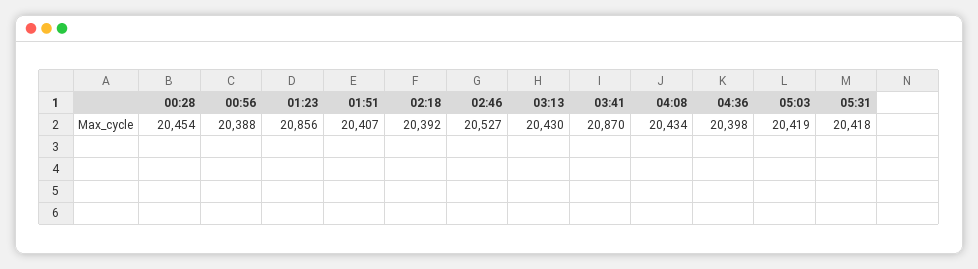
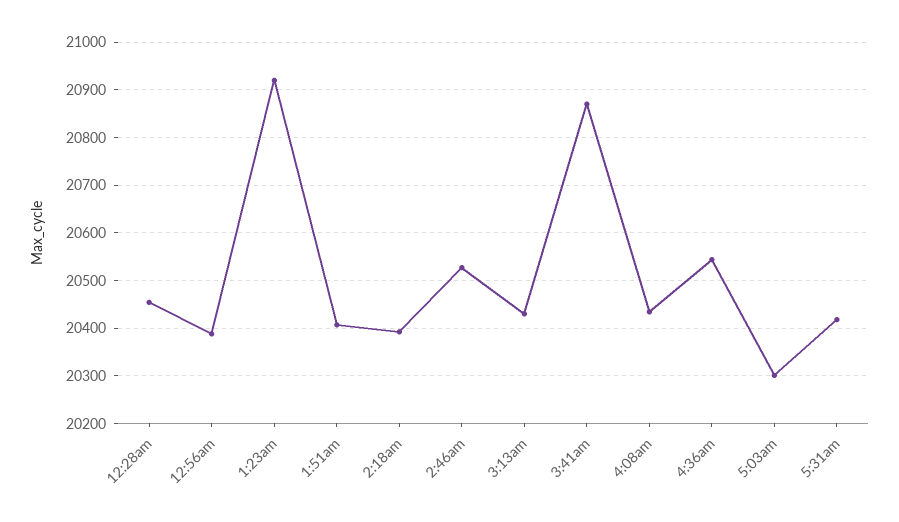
01:23: 20856 -> 20920
04:36: 20398 -> 20540
05:03: 20419 -> 20300

